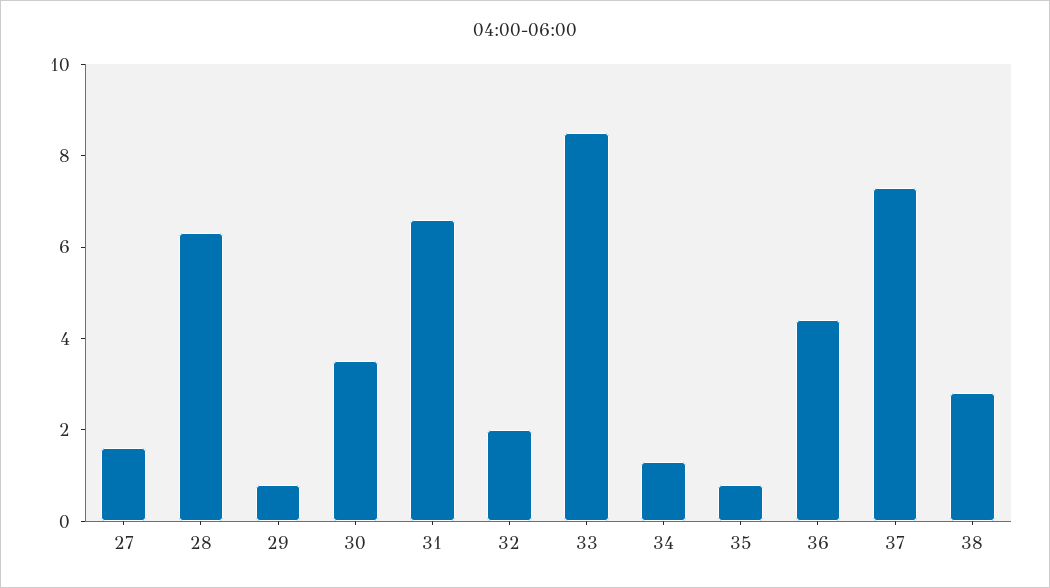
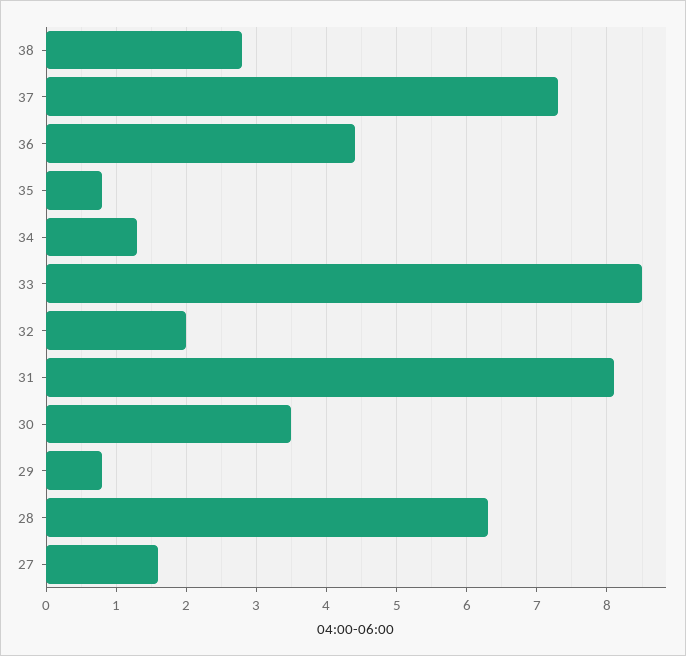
31: 6.5 -> 8.1

